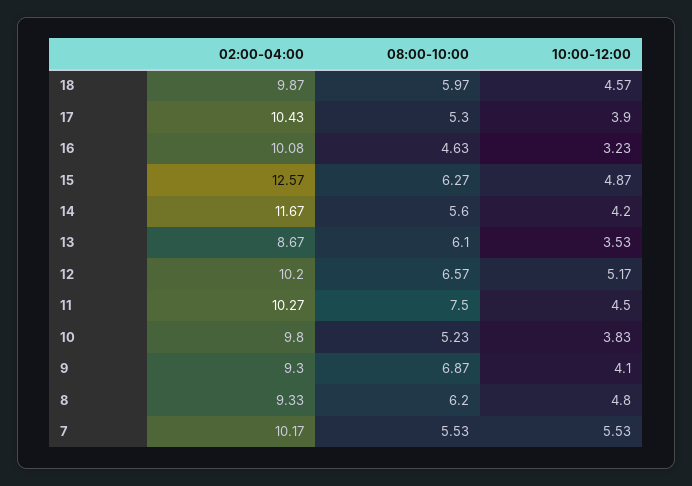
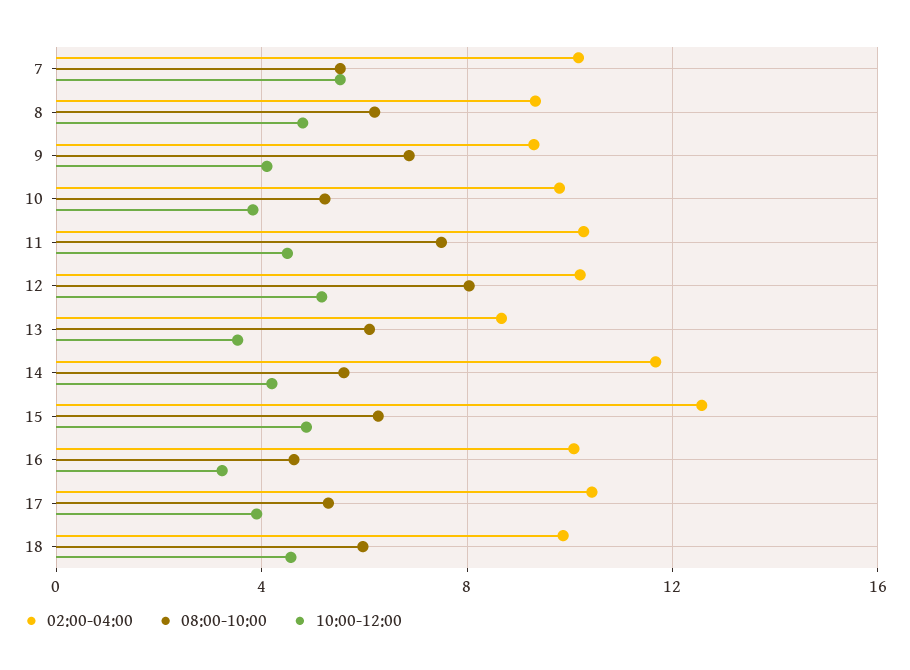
08:00-10:00, 12: 6.57 -> 8

